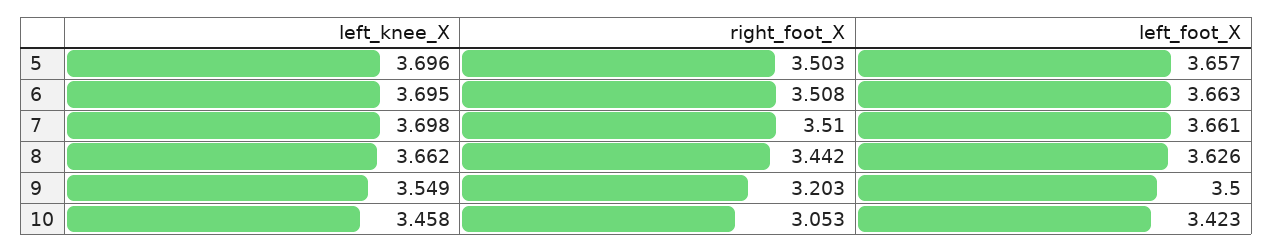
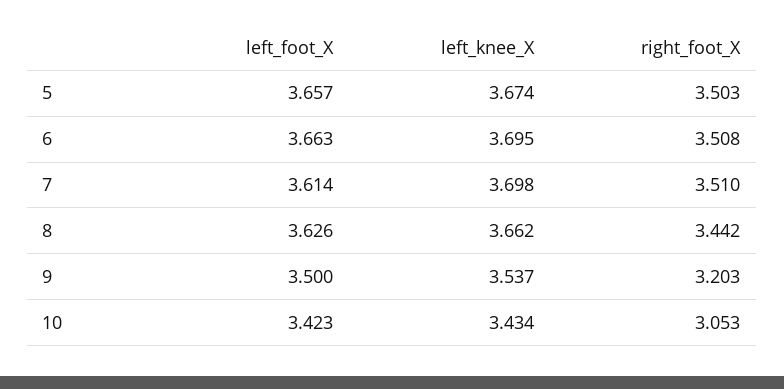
left_knee_X, 5: 3.696 -> 3.674
left_foot_X, 7: 3.661 -> 3.614
left_knee_X, 9: 3.549 -> 3.537
left_knee_X, 10: 3.458 -> 3.434

